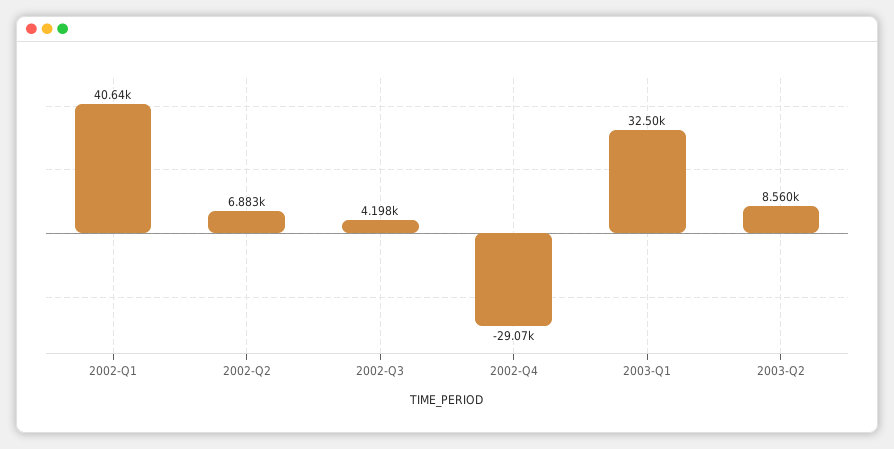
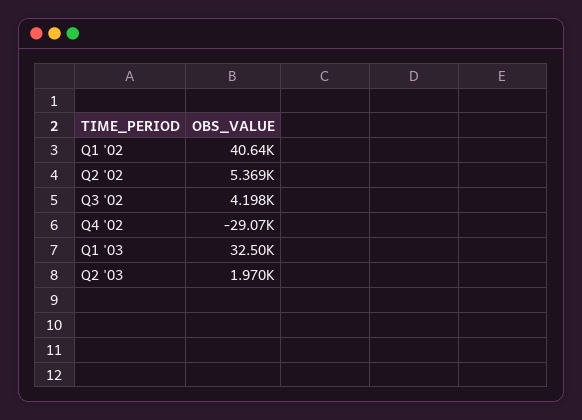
2002-Q2: 6883 -> 5369
2003-Q2: 8560 -> 1970

